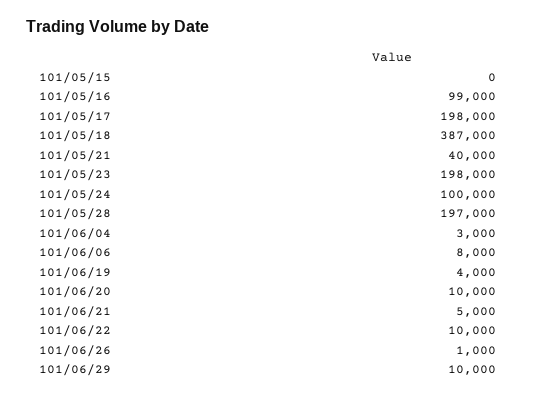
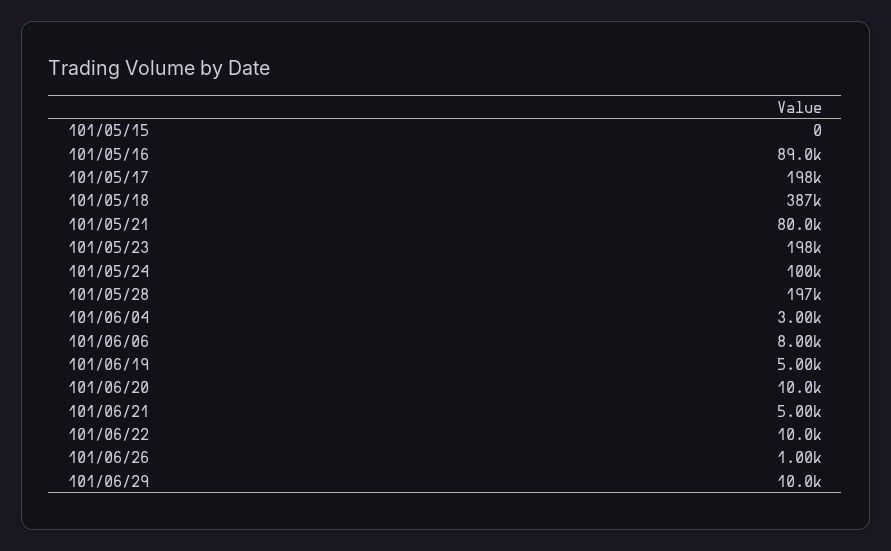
101/05/16: 99000 -> 89000
101/05/21: 40000 -> 80000
101/06/19: 4000 -> 5000

